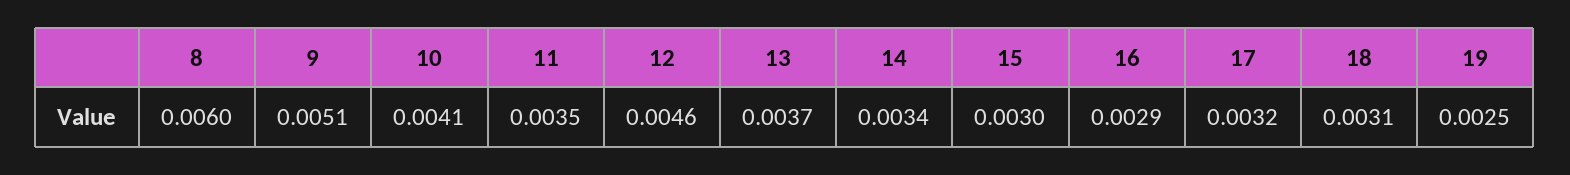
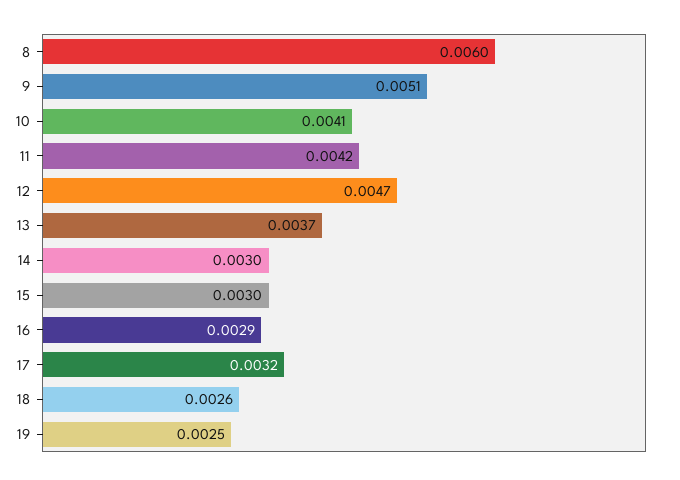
11: 0.0035 -> 0.0042
12: 0.0046 -> 0.0047
14: 0.0034 -> 0.003
18: 0.0031 -> 0.0026

